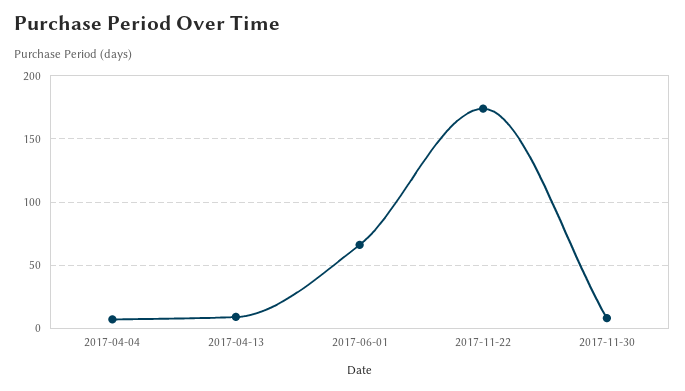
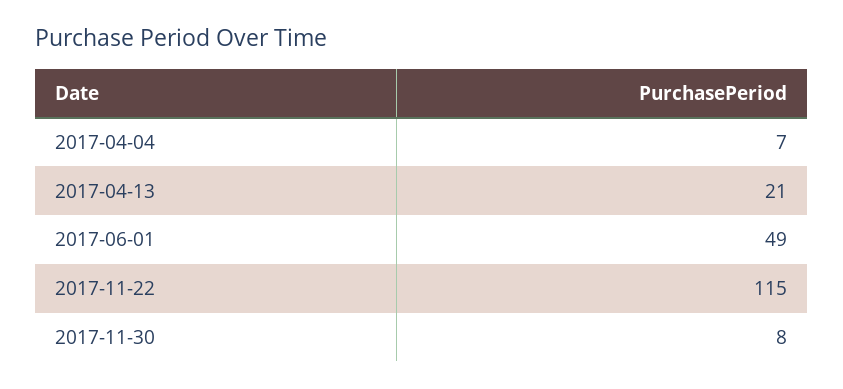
2017-04-13: 10 -> 21
2017-06-01: 65 -> 49
2017-11-22: 175 -> 115

